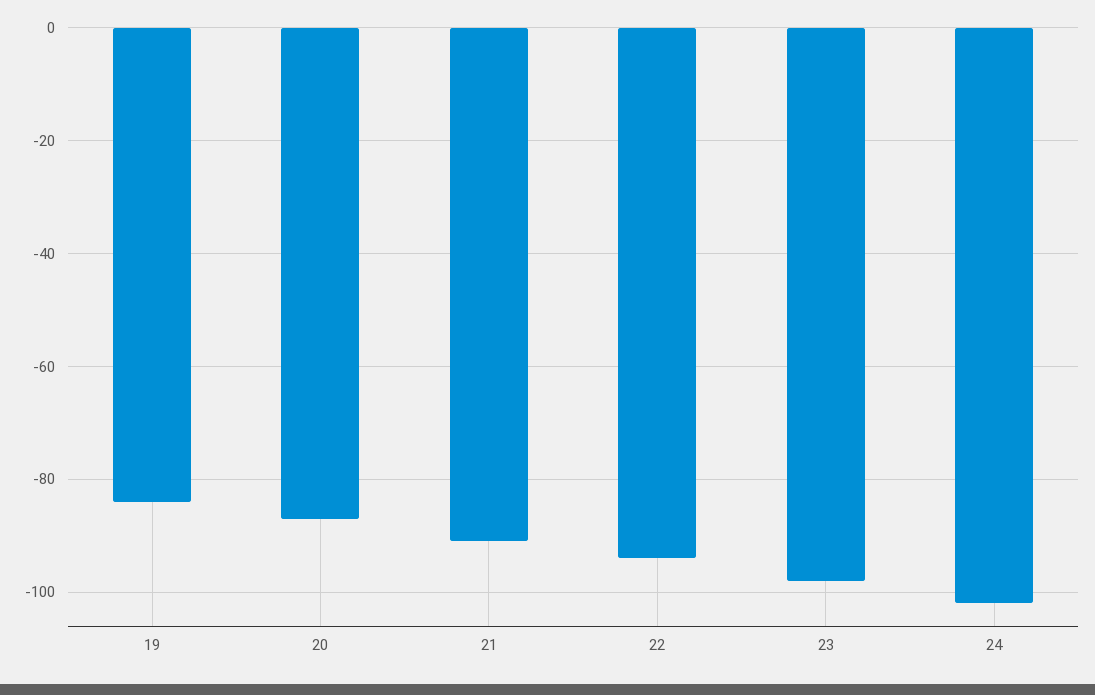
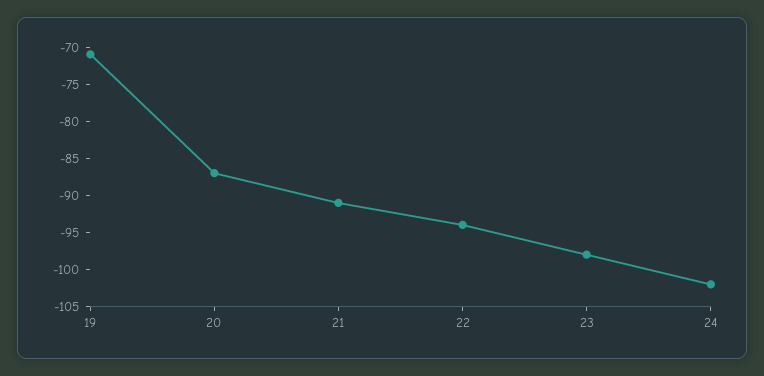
19: -85 -> -70

